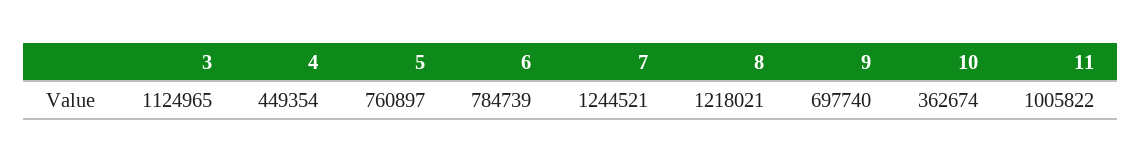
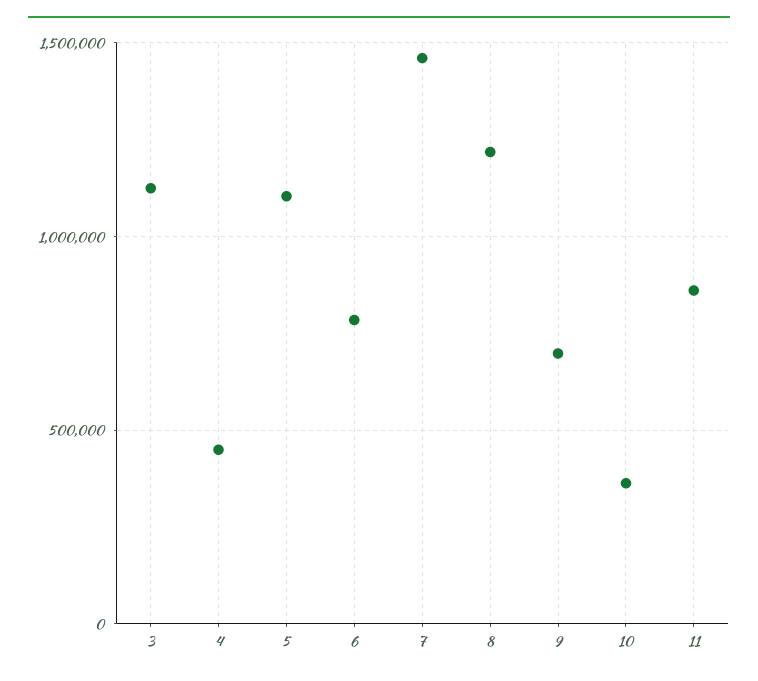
5: 760897 -> 1100000
7: 1244521 -> 1450000
11: 1005822 -> 850000

